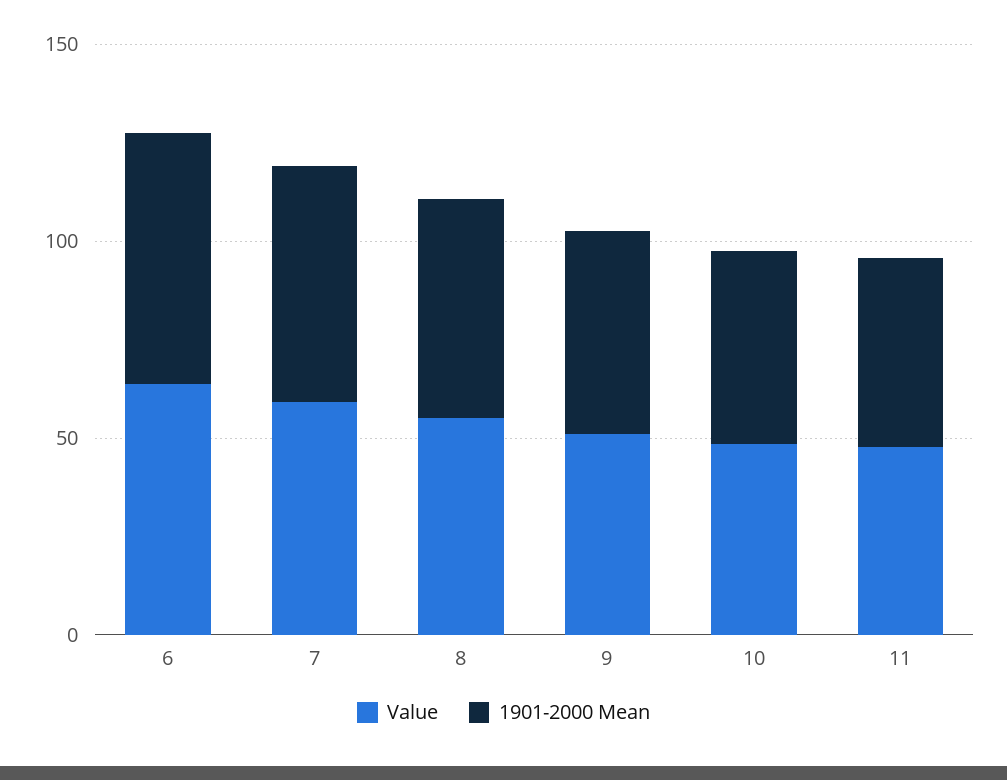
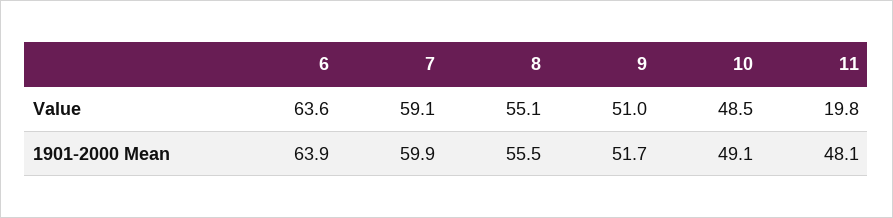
Value, 11: 50 -> 19.8

